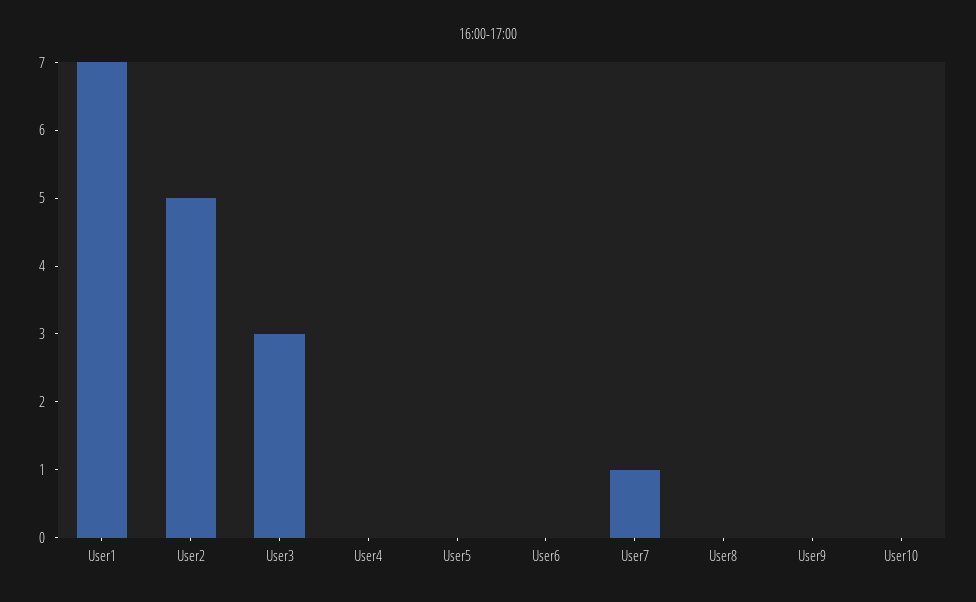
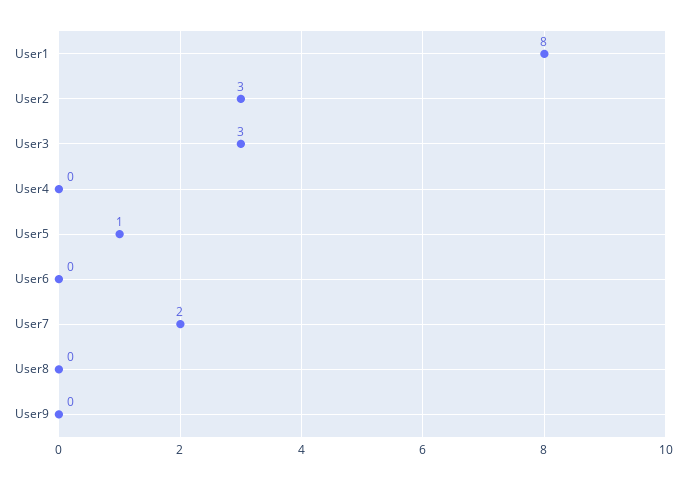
User1: 7 -> 8
User2: 5 -> 3
User5: 0 -> 1
User7: 1 -> 2
User10: 0 -> none

